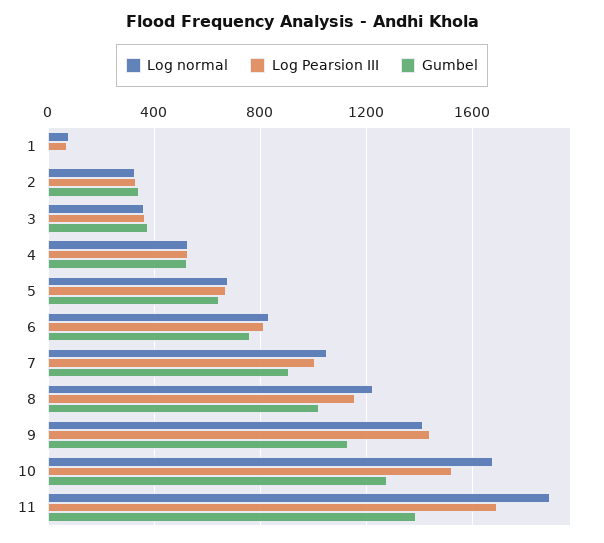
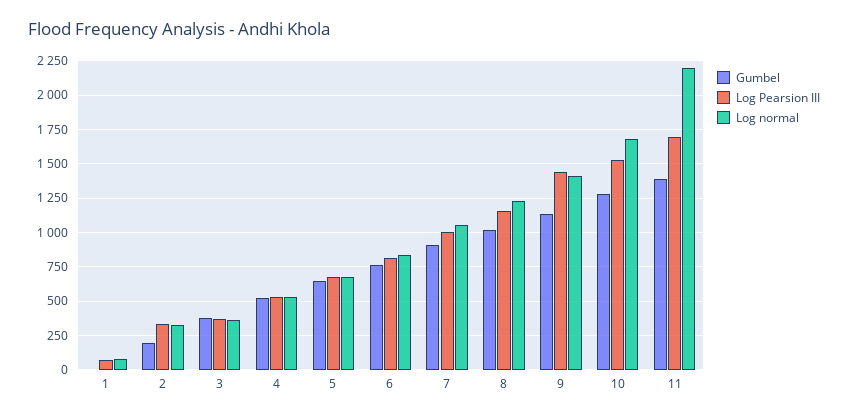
Gumbel, 2: 350 -> 200
Log normal, 11: 1900 -> 2200

